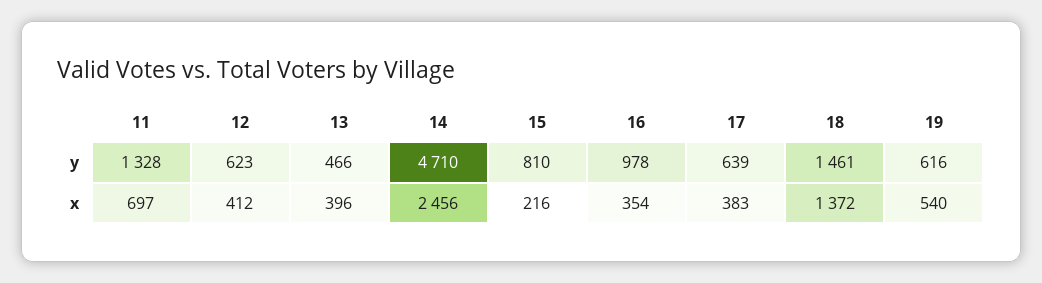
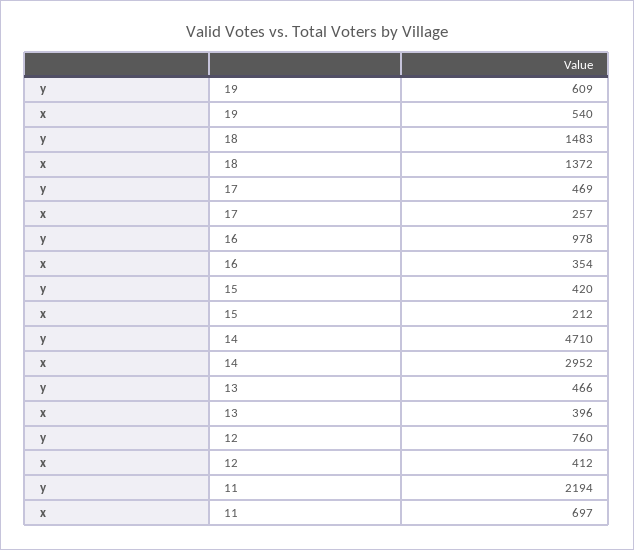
11, y: 1328 -> 2194
12, y: 623 -> 760
15, y: 810 -> 420
17, y: 639 -> 469
18, y: 1461 -> 1483
19, y: 616 -> 609
14, x: 2456 -> 2952
15, x: 216 -> 212
17, x: 383 -> 257

